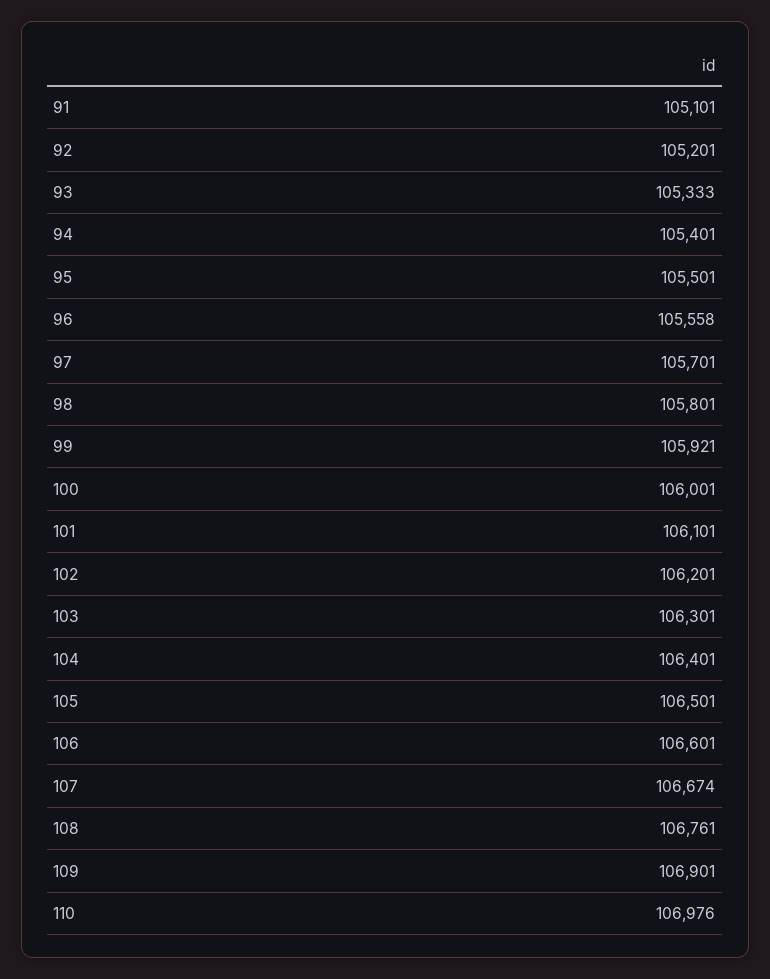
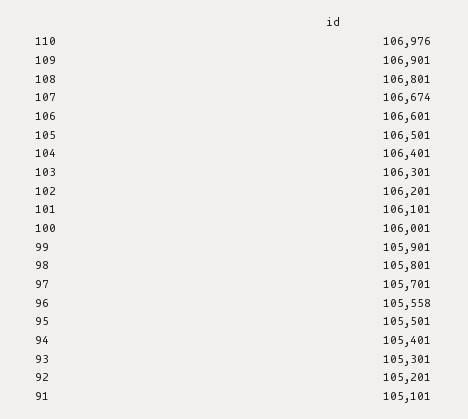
93: 105333 -> 105301
99: 105921 -> 105901
108: 106761 -> 106801

